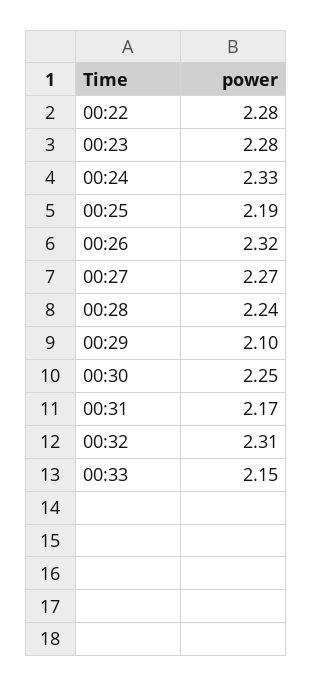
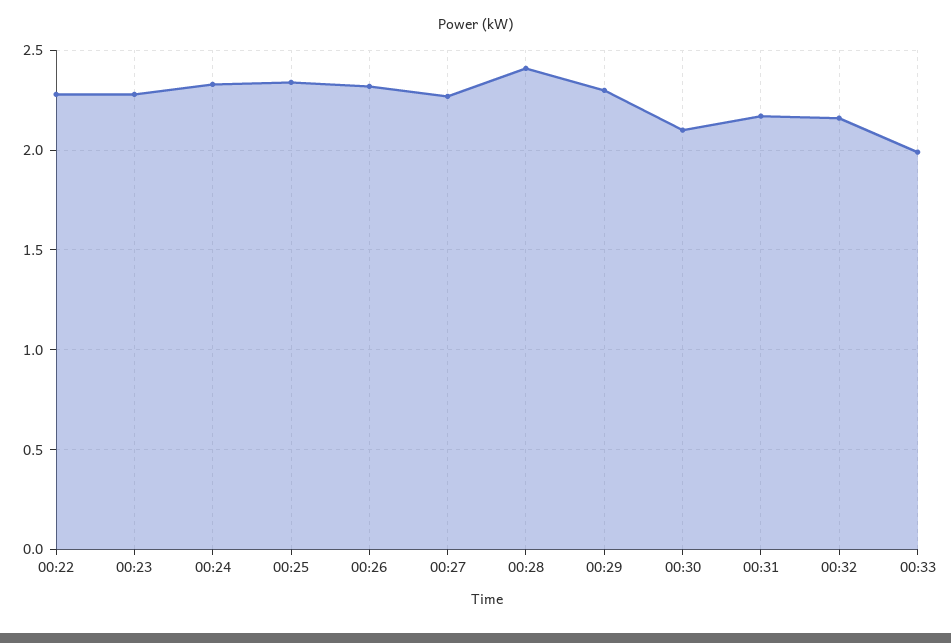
00:25: 2.19 -> 2.35
00:28: 2.24 -> 2.4
00:29: 2.1 -> 2.3
00:30: 2.25 -> 2.1
00:32: 2.31 -> 2.15
00:33: 2.15 -> 2

